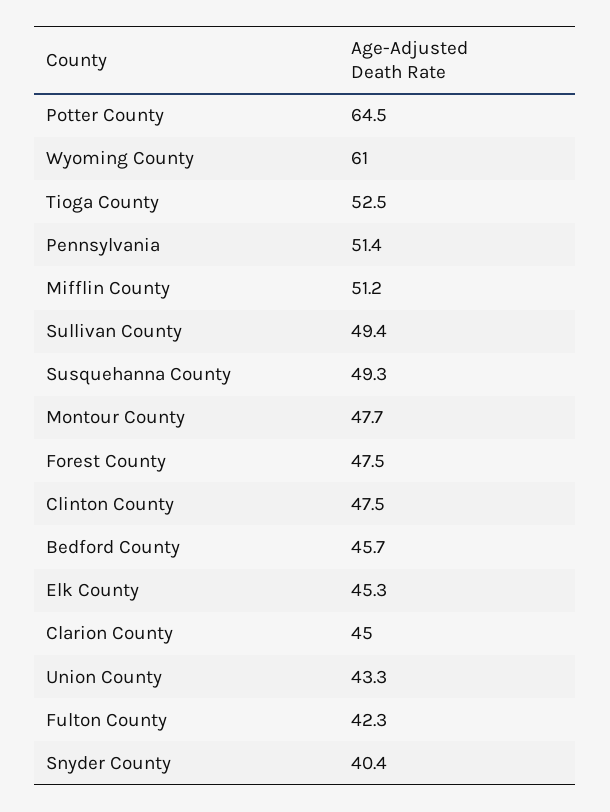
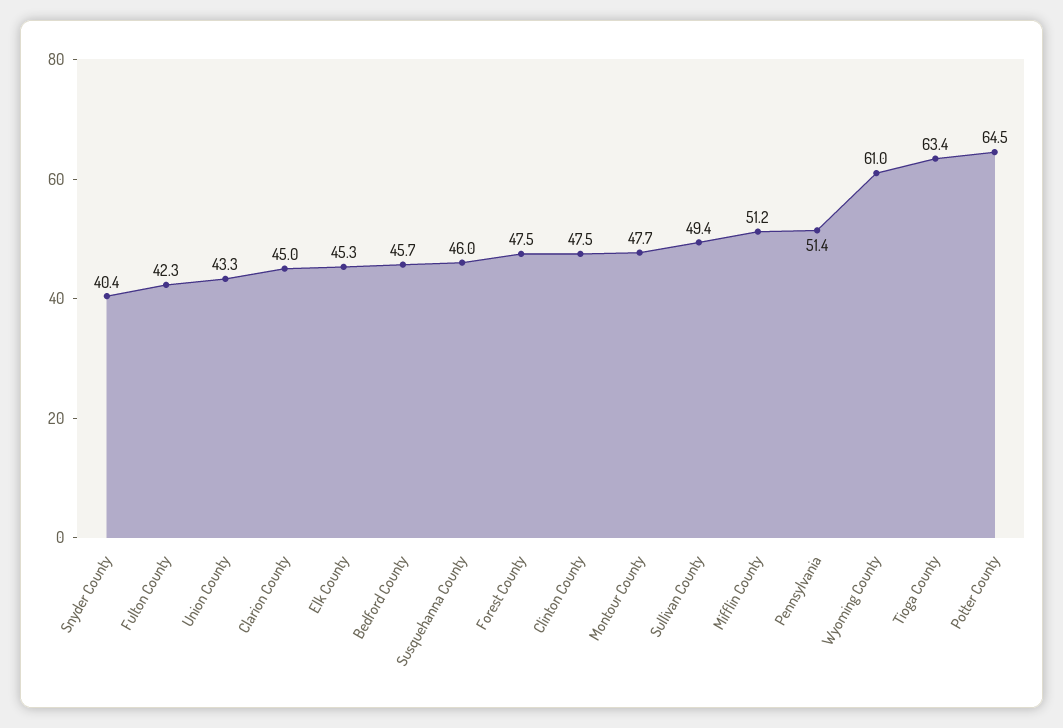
Tioga County: 52.5 -> 63.4
Susquehanna County: 49.3 -> 46

